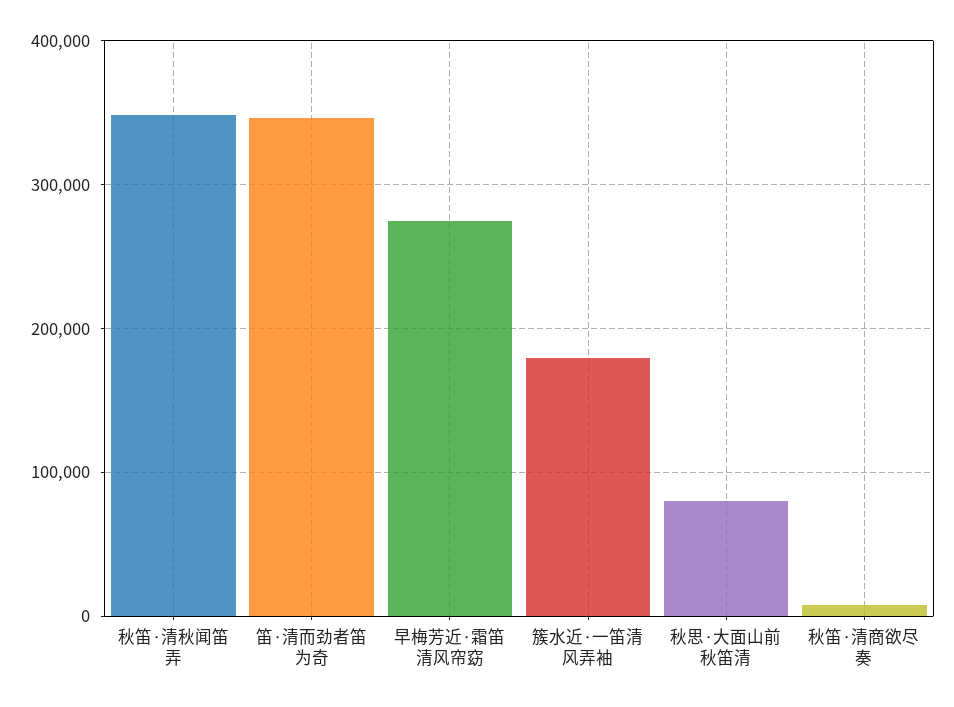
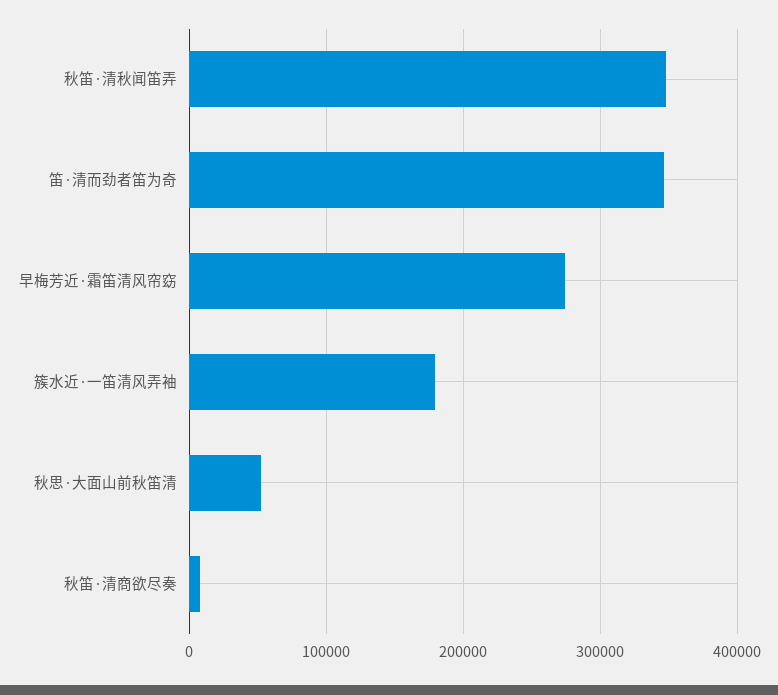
秋思·大面山前秋笛清: 80000 -> 50000

